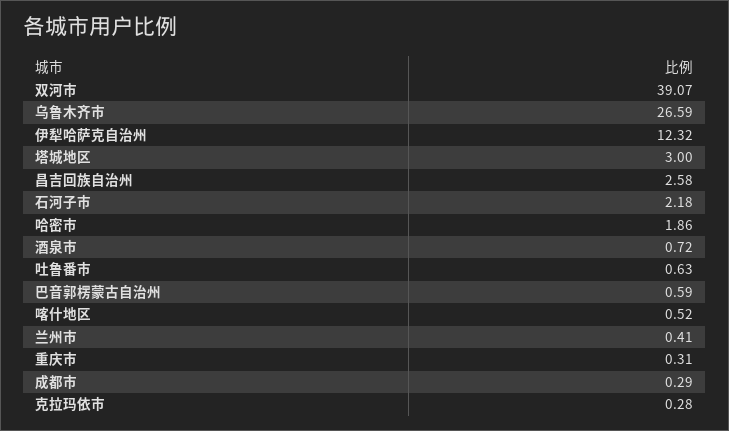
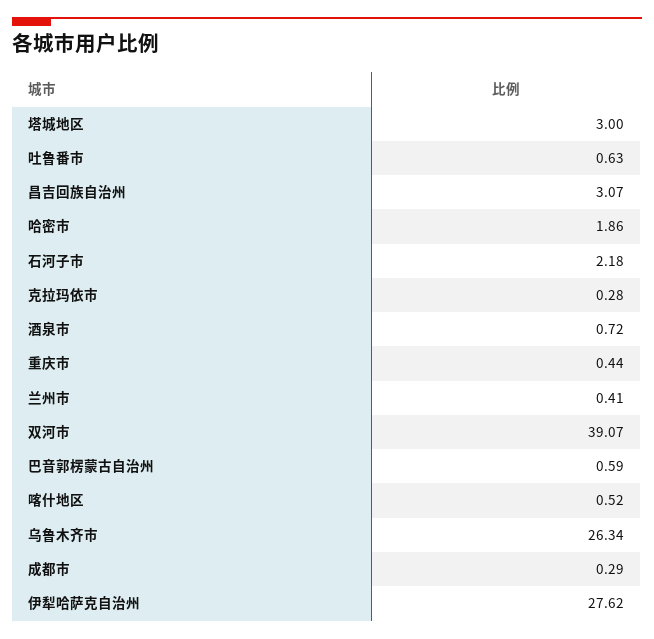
乌鲁木齐市: 26.59 -> 26.34
伊犁哈萨克自治州: 12.32 -> 27.62
昌吉回族自治州: 2.58 -> 3.07
重庆市: 0.31 -> 0.44

